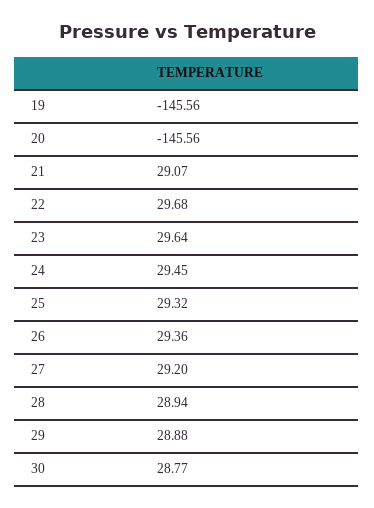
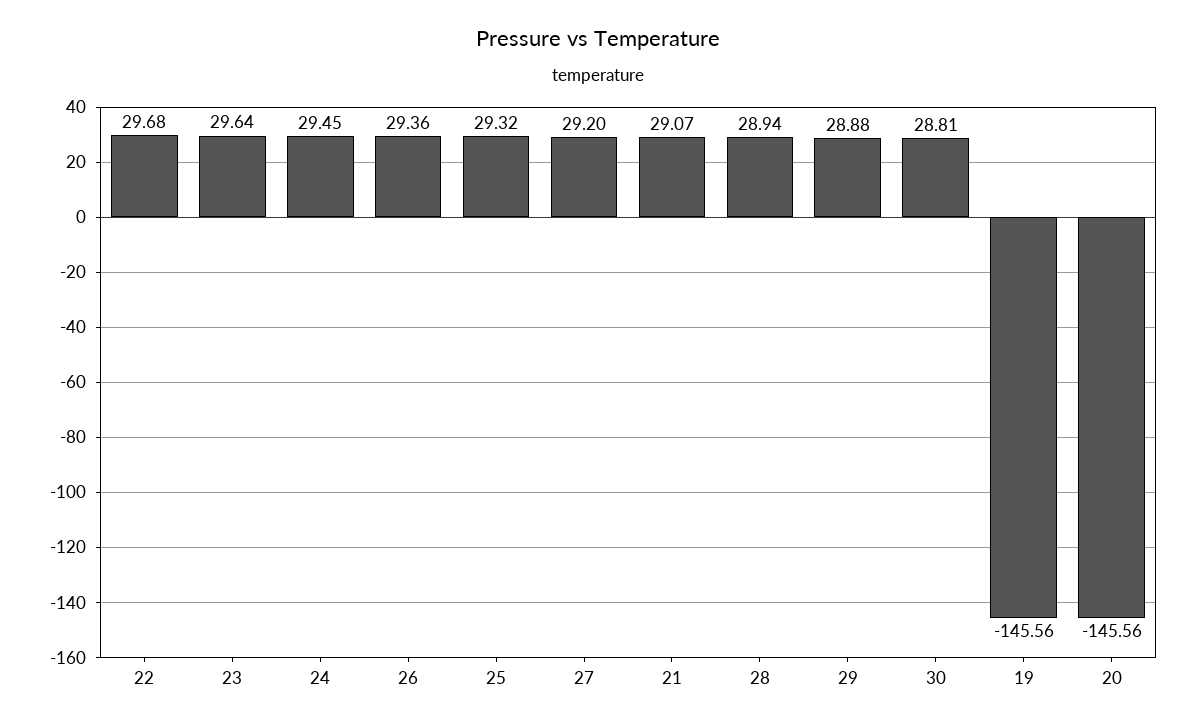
30: 28.77 -> 28.81

